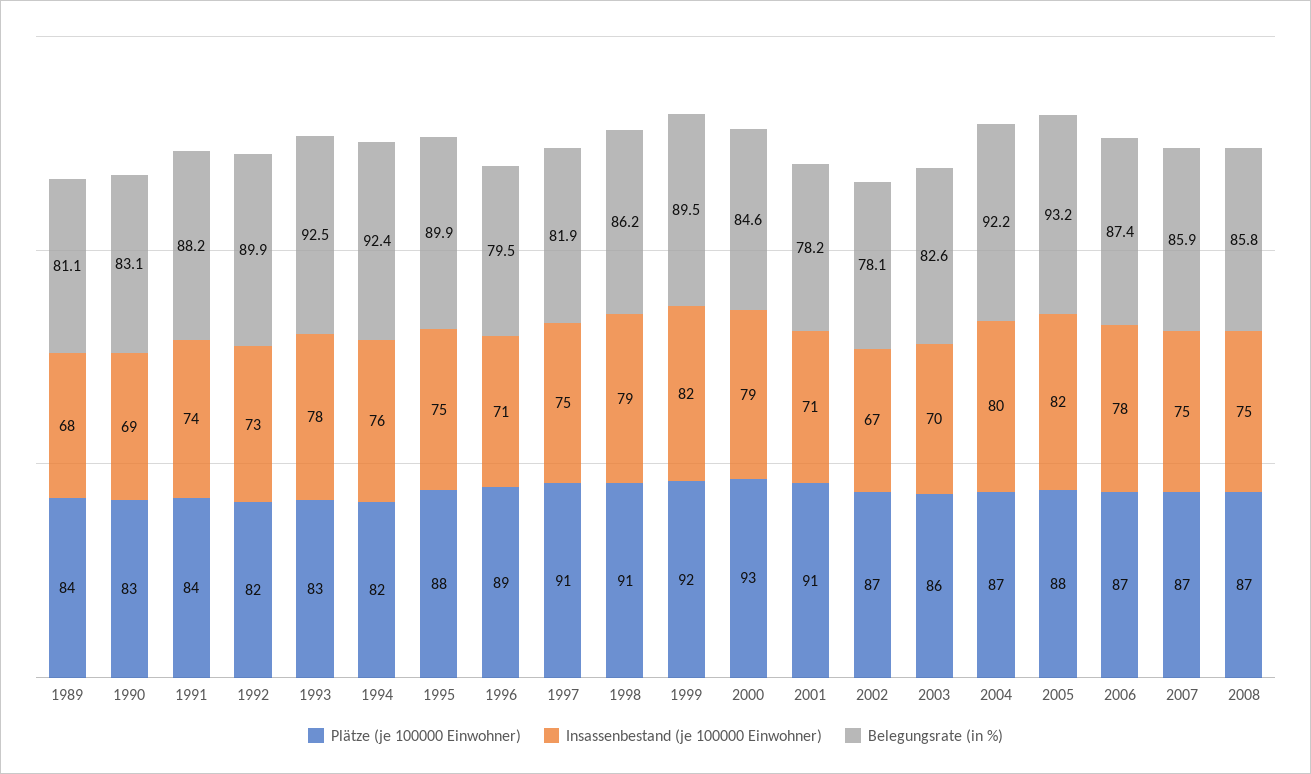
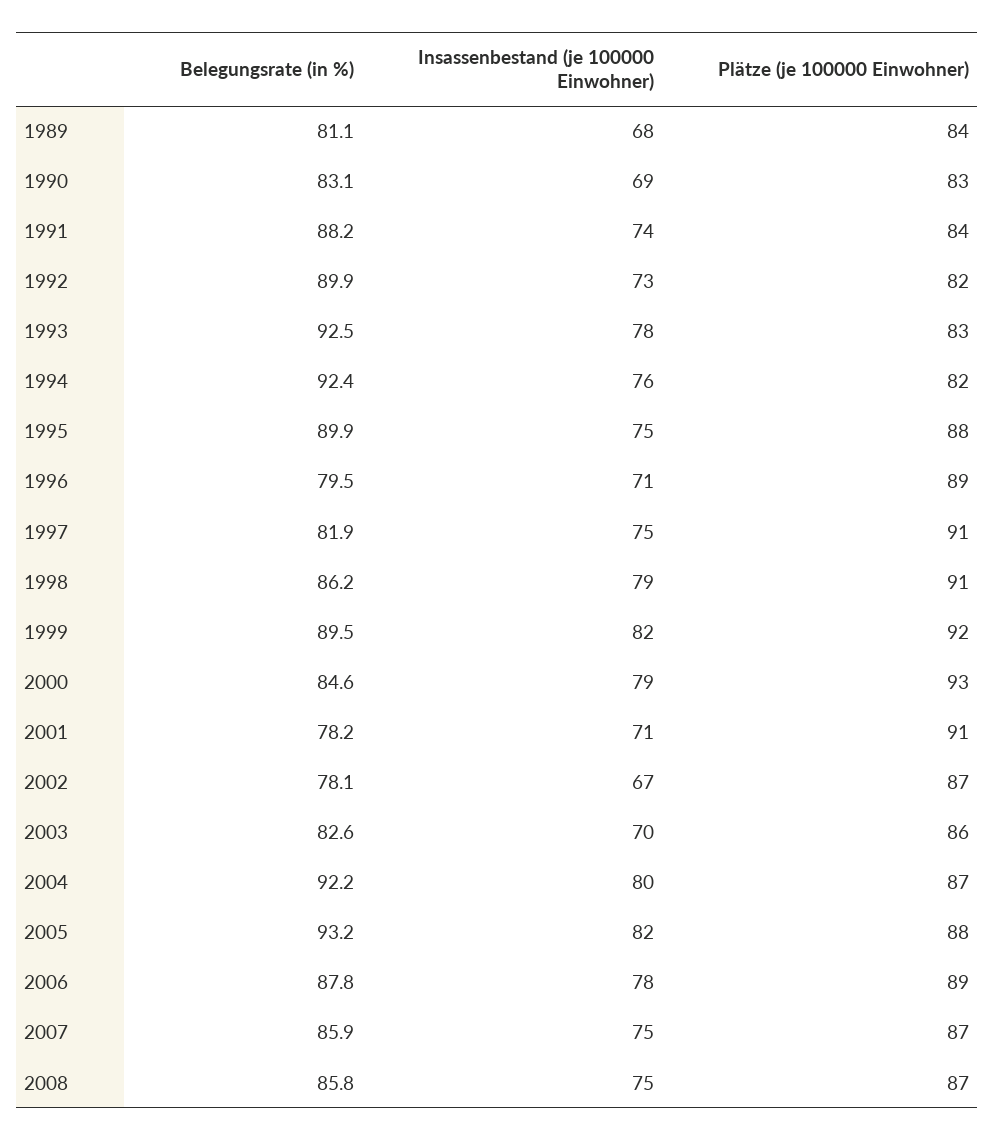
Plätze (je 100000 Einwohner), 2006: 87 -> 89
Belegungsrate (in %), 2006: 87.4 -> 87.8

